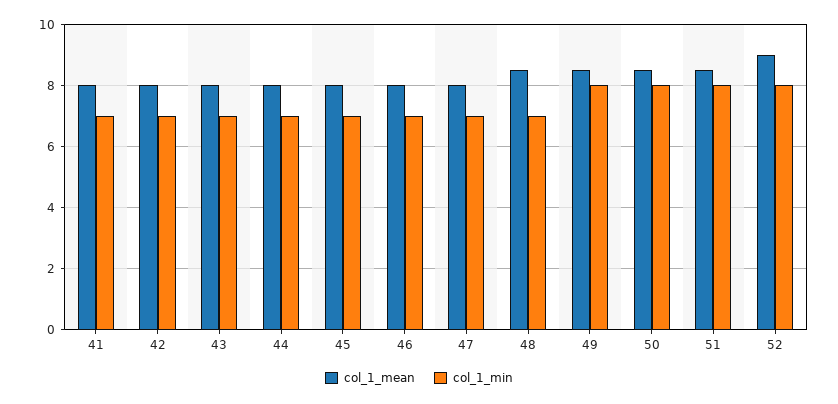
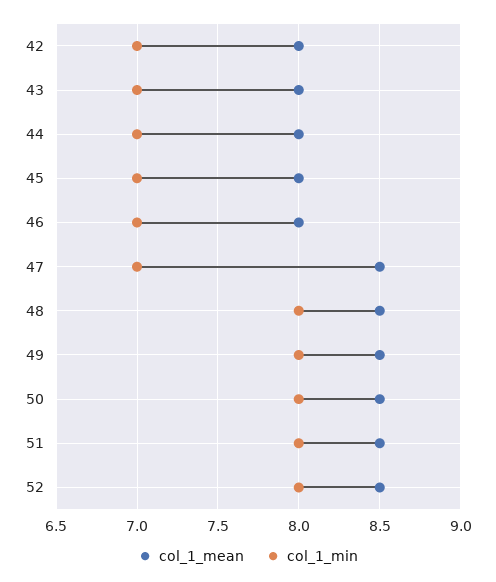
col_1_mean, 41: 8 -> none
col_1_min, 41: 7 -> none
col_1_mean, 47: 8 -> 8.5
col_1_min, 48: 7 -> 8
col_1_mean, 52: 9 -> 8.5

